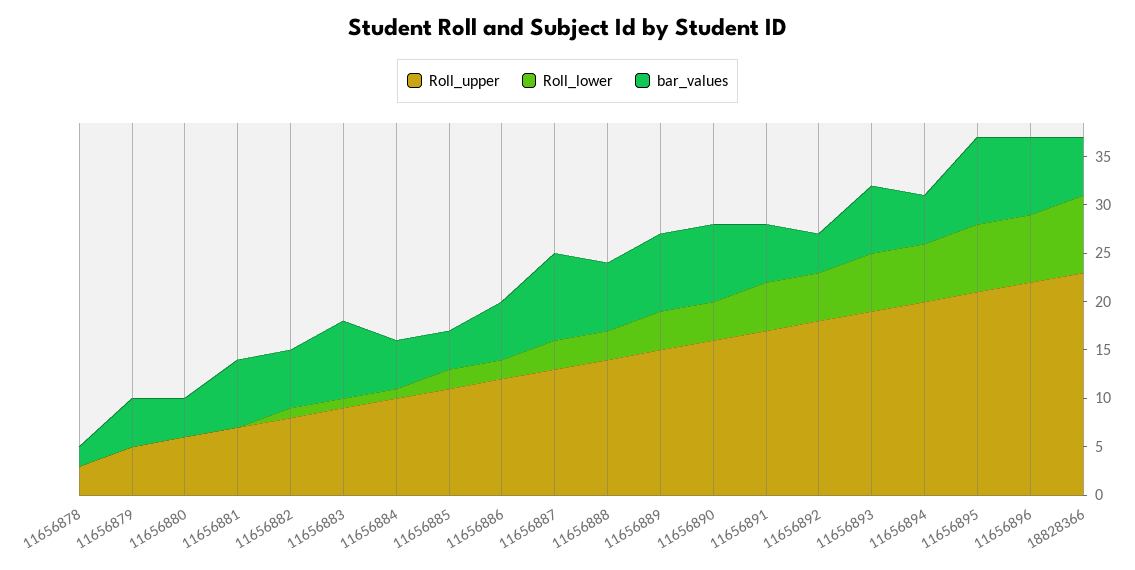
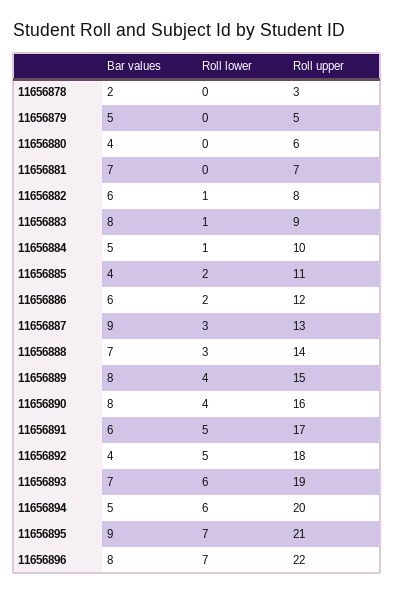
Roll_upper, 18828366: 23 -> none
Roll_lower, 18828366: 8 -> none
bar_values, 18828366: 6 -> none

